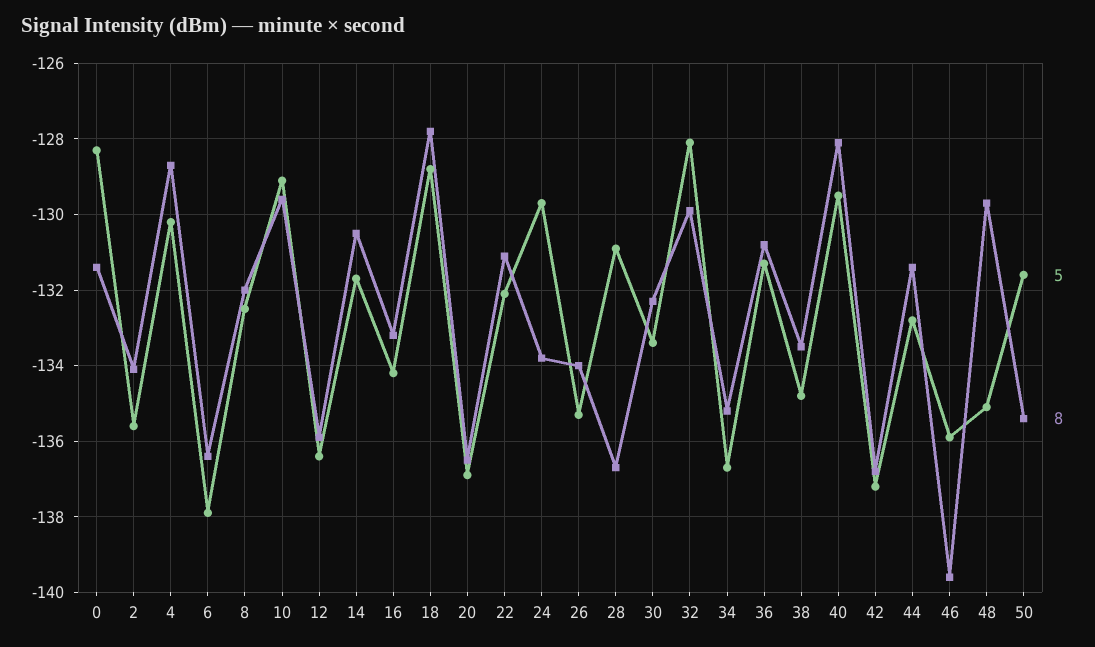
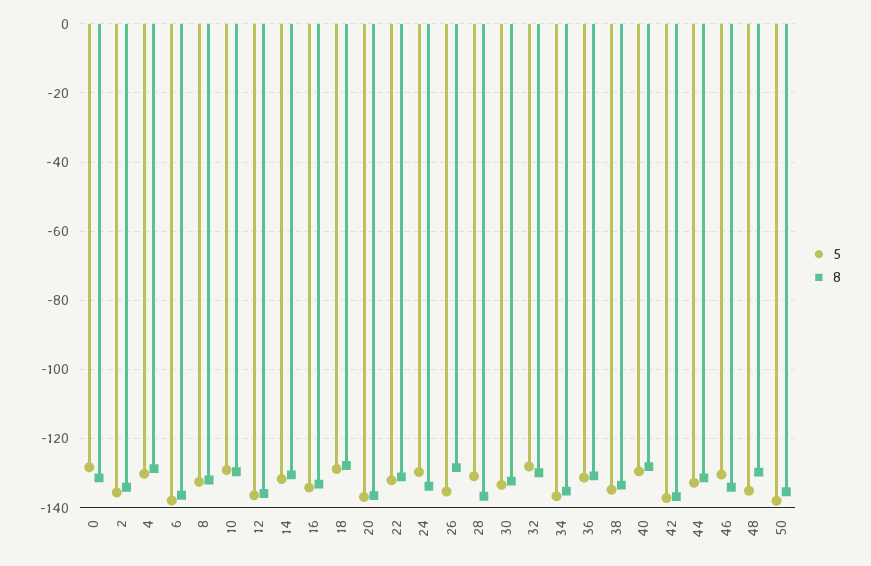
8, 26: -134 -> -128
5, 46: -136 -> -130
8, 46: -139.5 -> -134
5, 50: -131.5 -> -138

